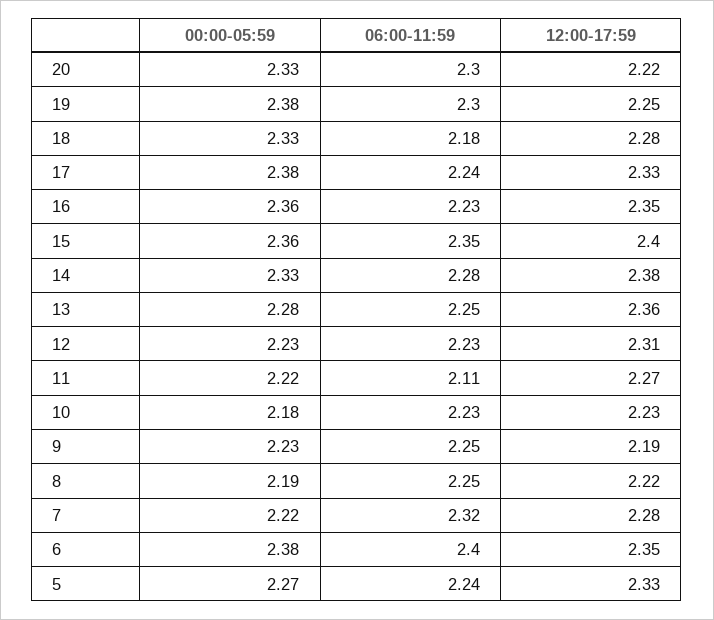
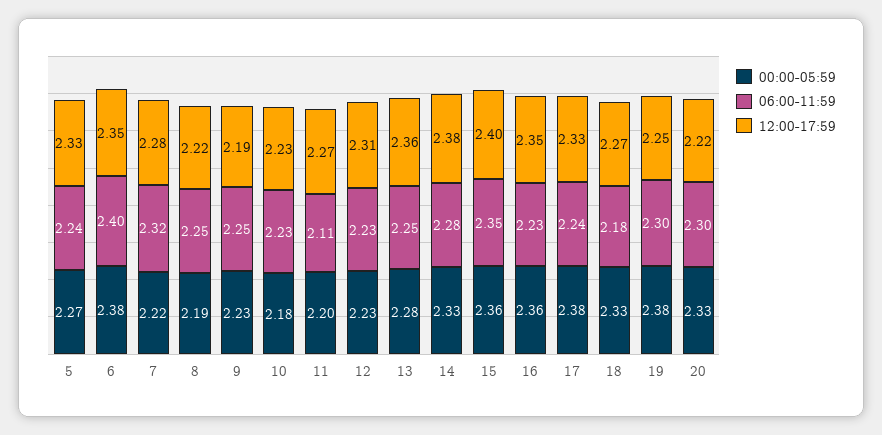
12:00-17:59, 18: 2.28 -> 2.27
00:00-05:59, 11: 2.22 -> 2.2

